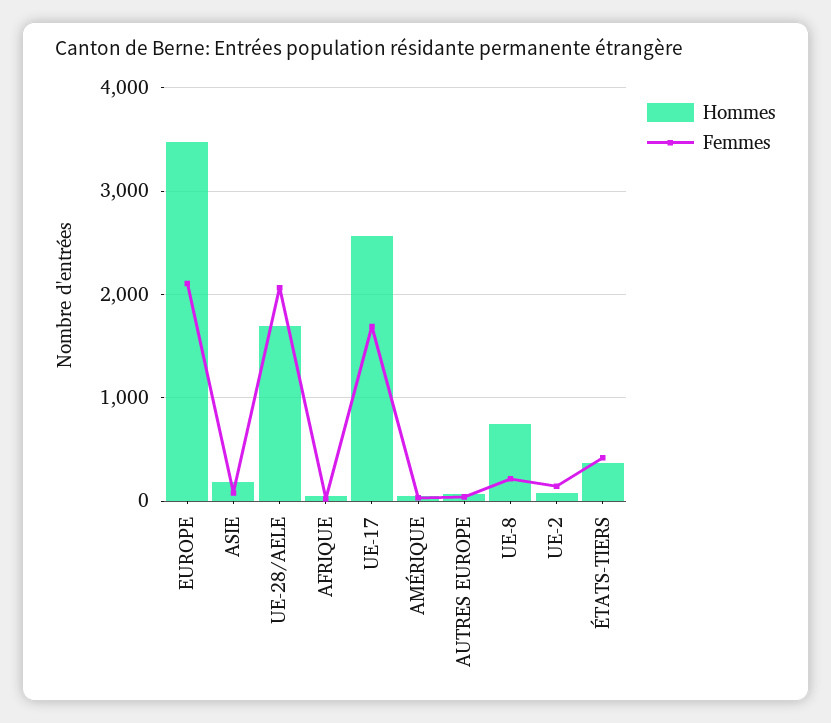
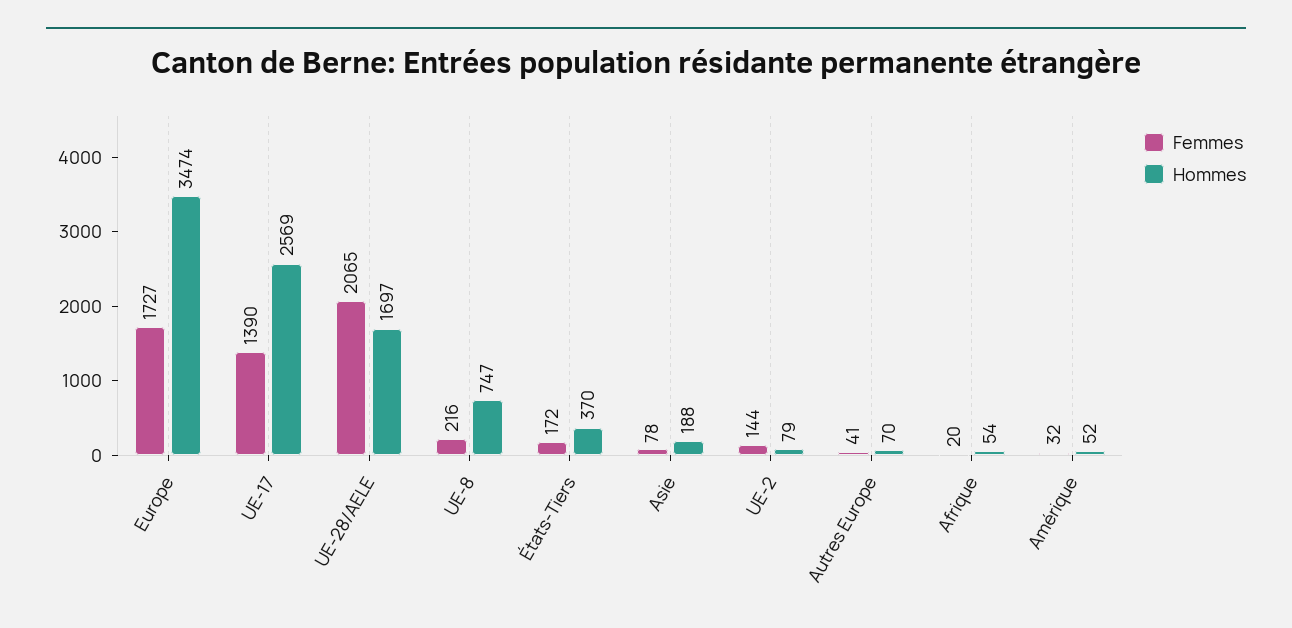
Femmes, EUROPE: 2100 -> 1727
Femmes, UE-17: 1700 -> 1390
Femmes, ÉTATS-TIERS: 400 -> 172

